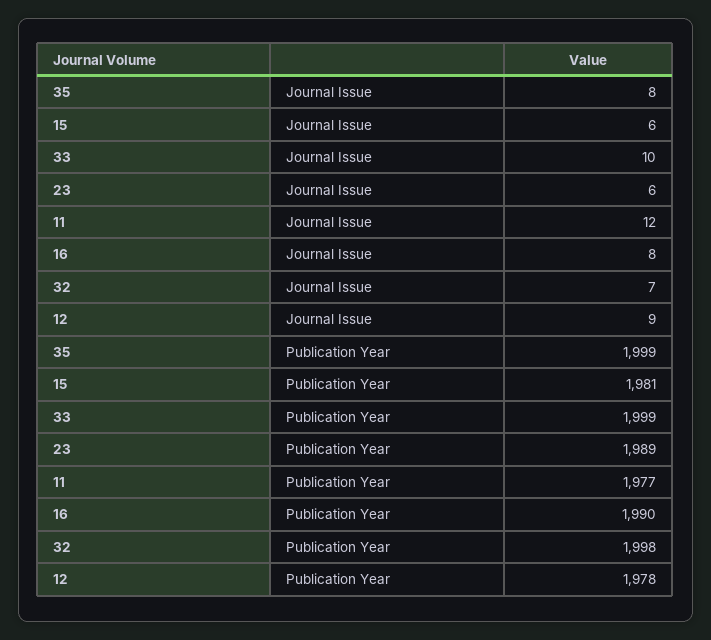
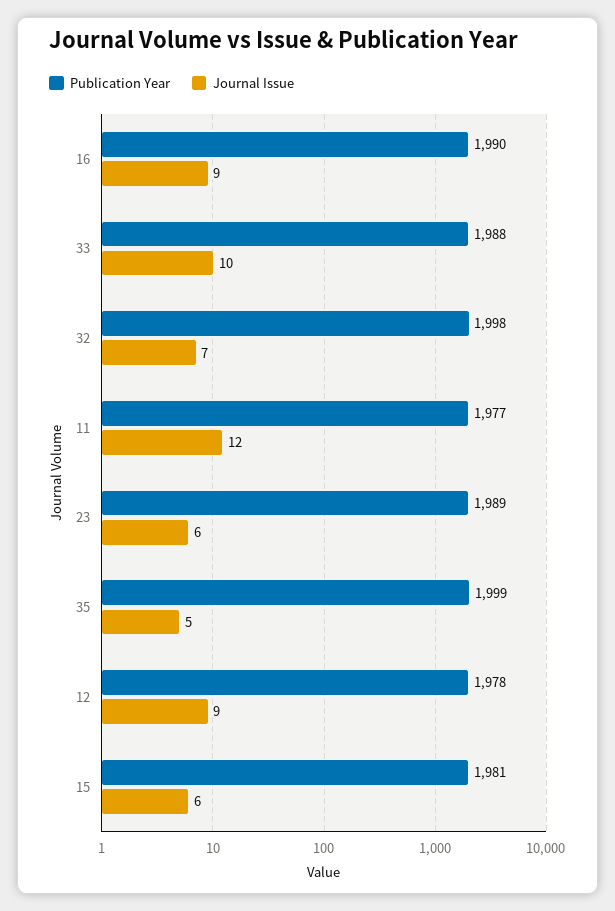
Journal Issue, 35: 8 -> 5
Journal Issue, 16: 8 -> 9
Publication Year, 33: 1999 -> 1988

